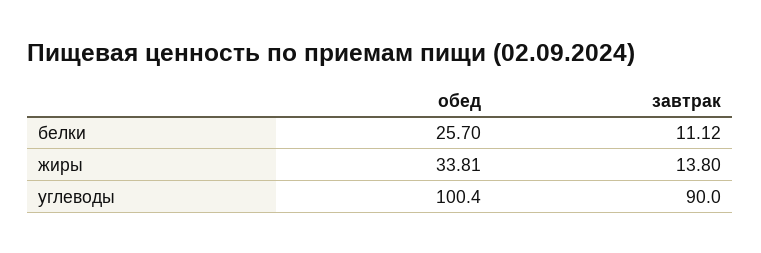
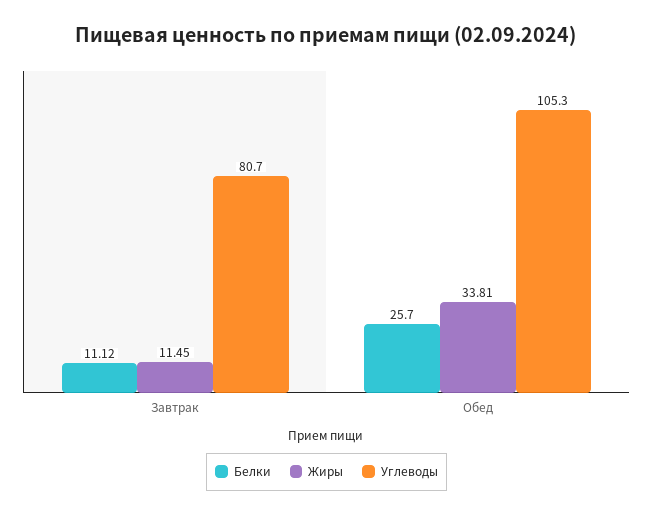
жиры, завтрак: 13.8 -> 11.45
углеводы, обед: 100.4 -> 105.3
углеводы, завтрак: 90 -> 80.7

